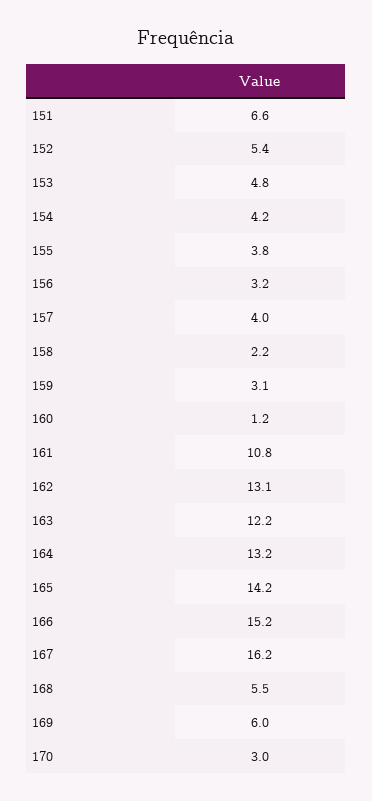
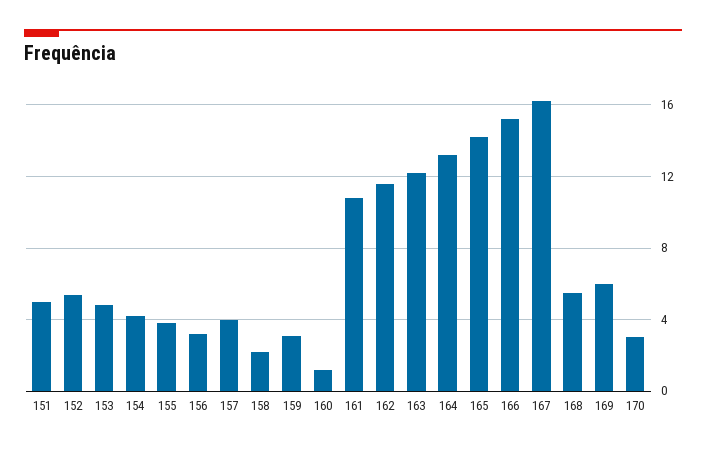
151: 6.6 -> 5
162: 13.1 -> 11.5

